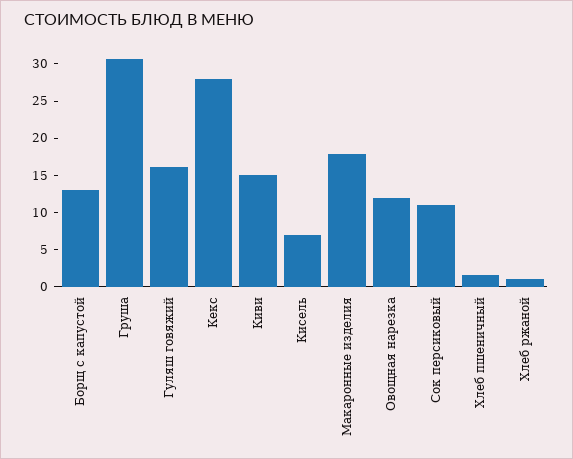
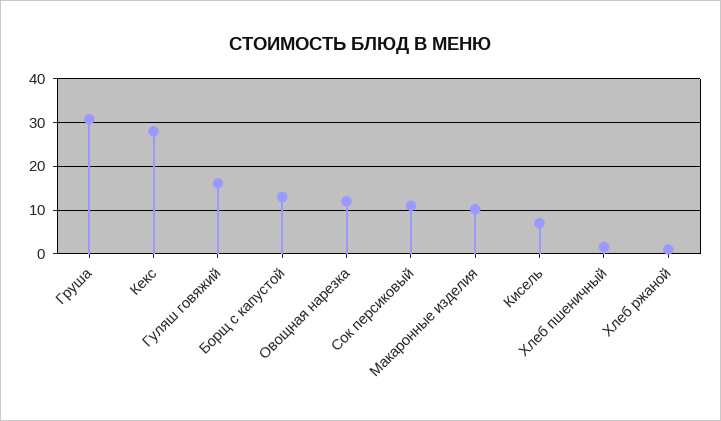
Киви: 15 -> none
Макаронные изделия: 17.5 -> 10

